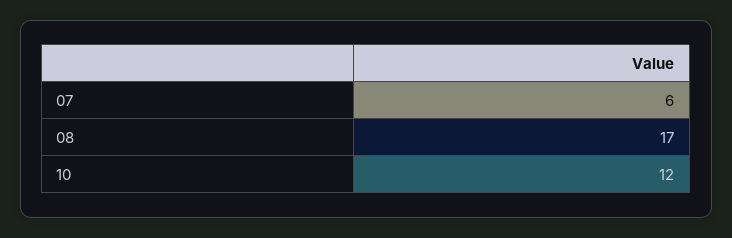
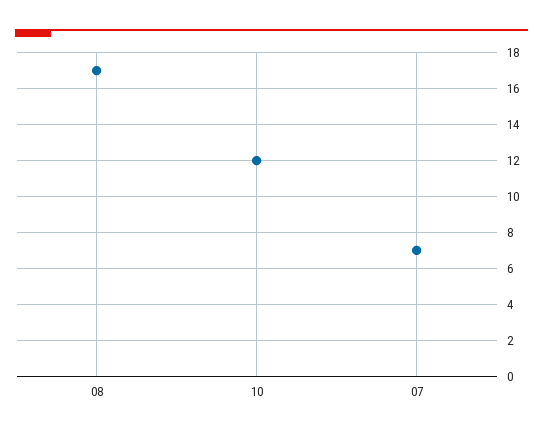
07: 6 -> 7

